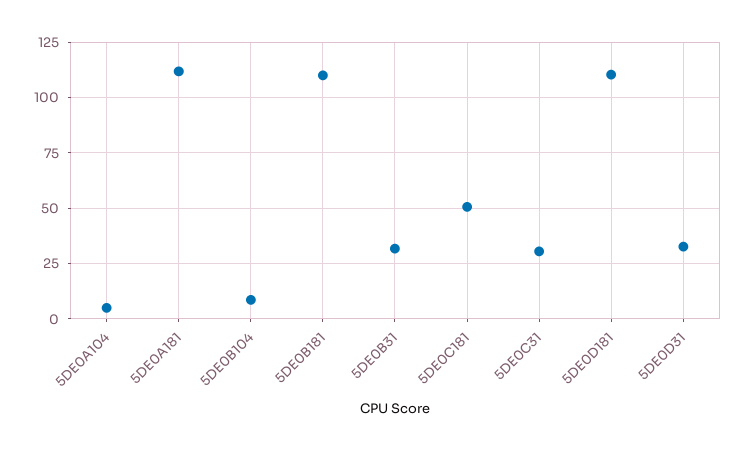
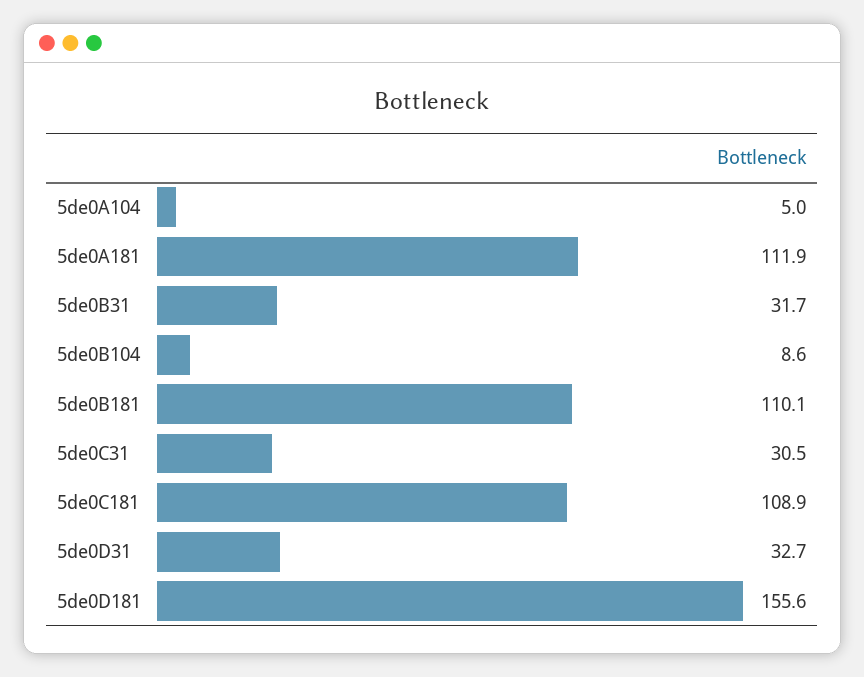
5DE0C181: 50 -> 108.9
5DE0D181: 110 -> 155.6

